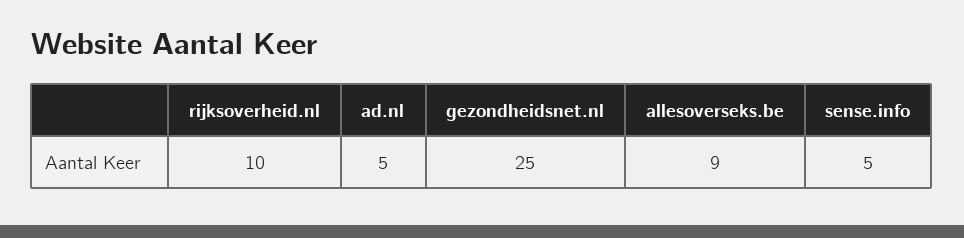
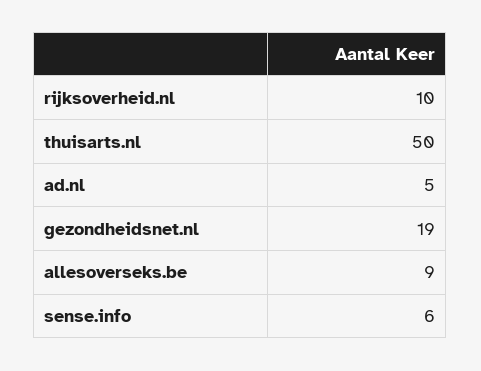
gezondheidsnet.nl: 25 -> 19
sense.info: 5 -> 6
thuisarts.nl: none -> 50

